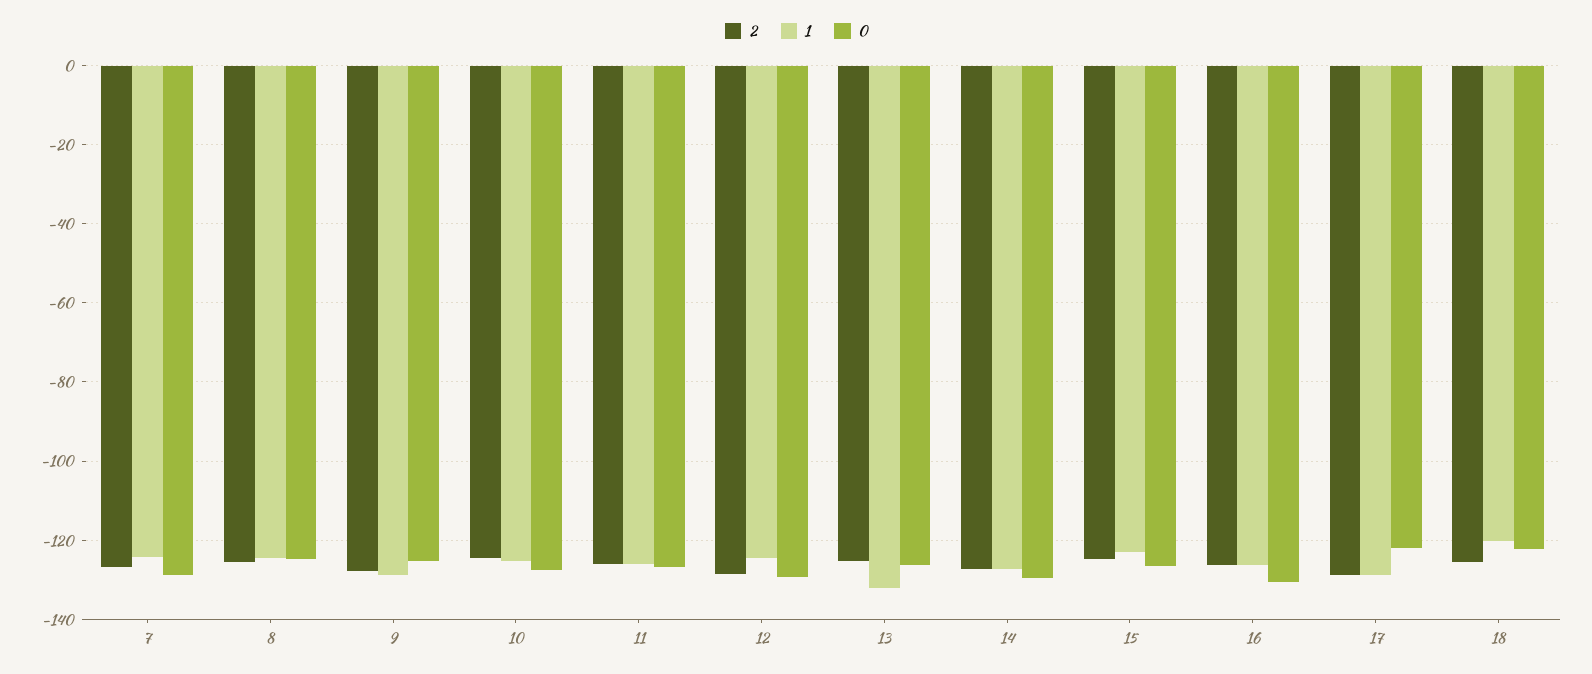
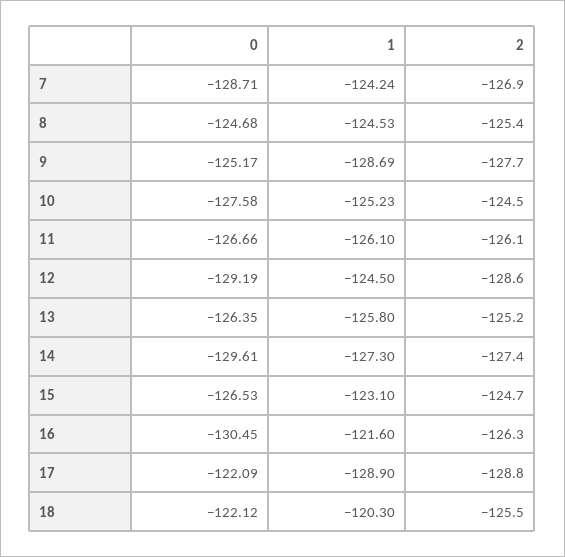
1, 13: -132 -> -125.8
1, 16: -126 -> -121.6

